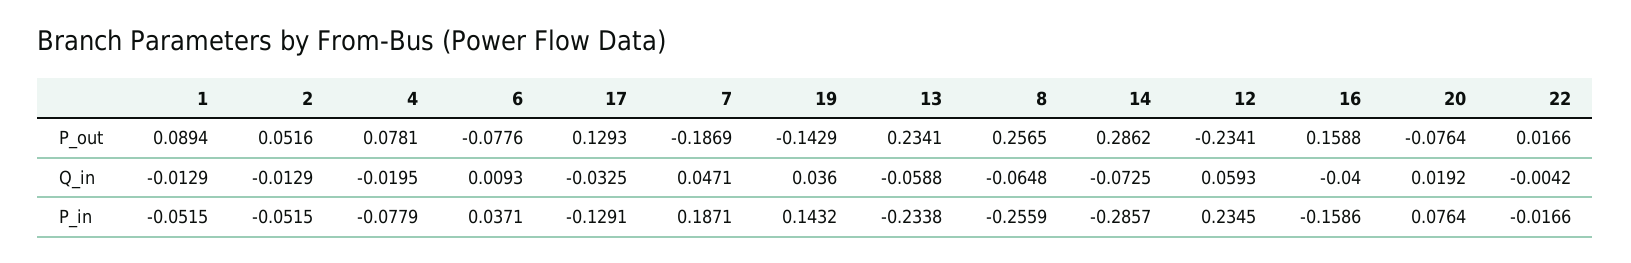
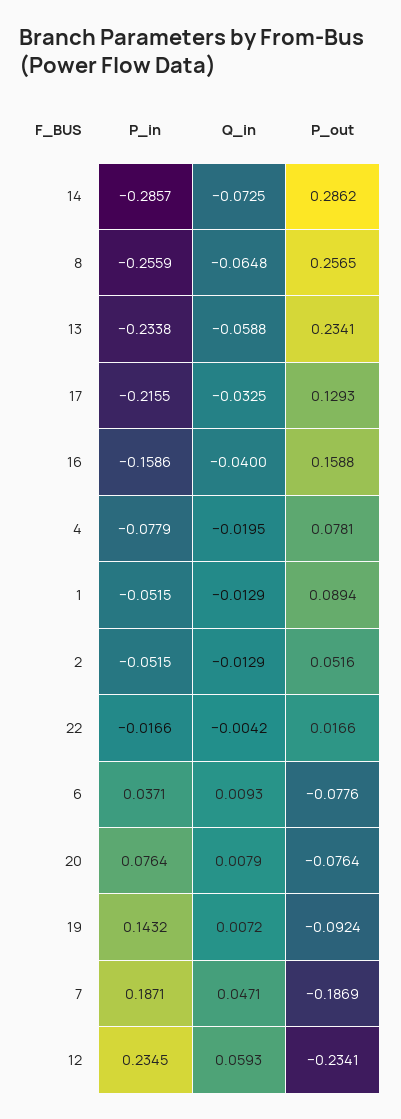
19, P_out: -0.1429 -> -0.0924
19, Q_in: 0.036 -> 0.0072
20, Q_in: 0.0192 -> 0.0079
17, P_in: -0.1291 -> -0.2155

